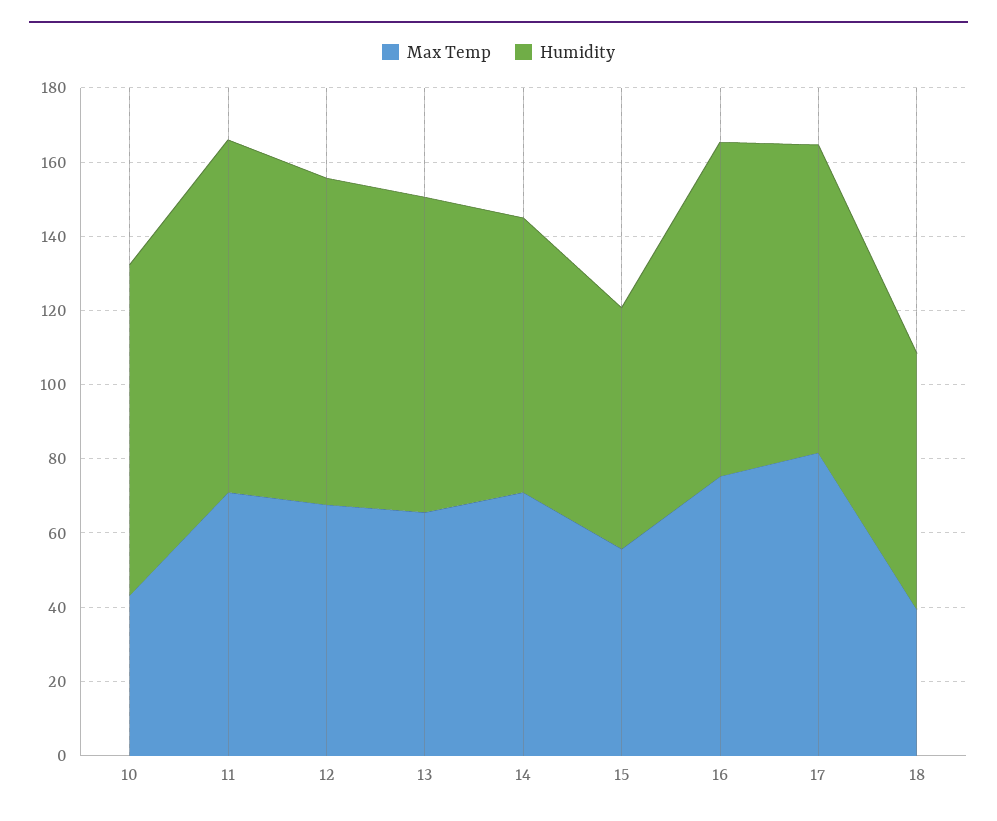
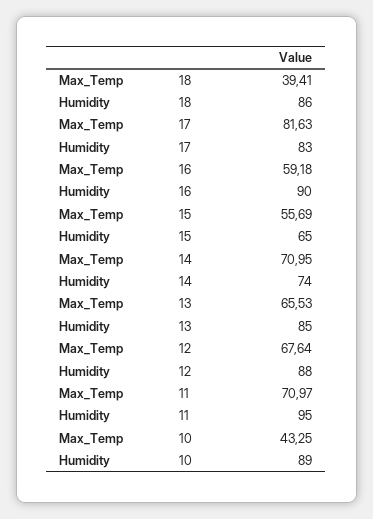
Max Temp, 16: 75 -> 59.18
Humidity, 18: 70 -> 86

